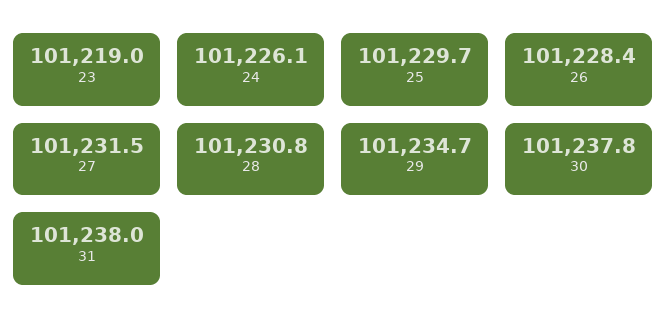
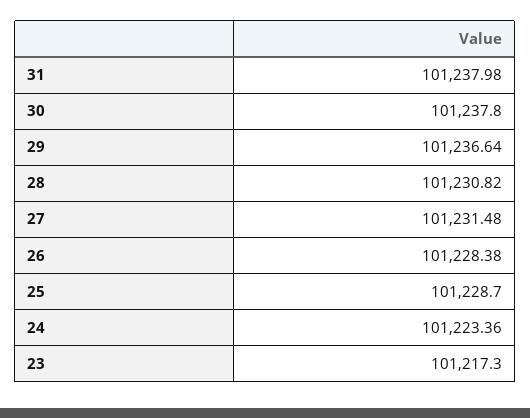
23: 101219 -> 101217.3
24: 101226.1 -> 101223.36
25: 101229.7 -> 101228.7
29: 101234.7 -> 101236.64

